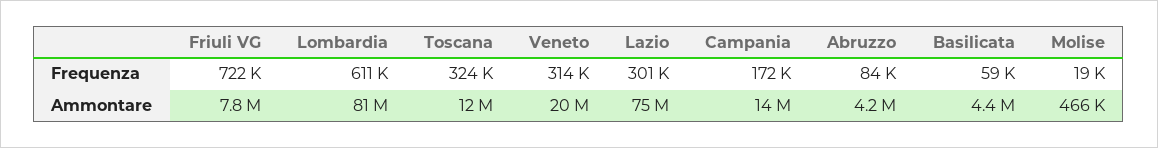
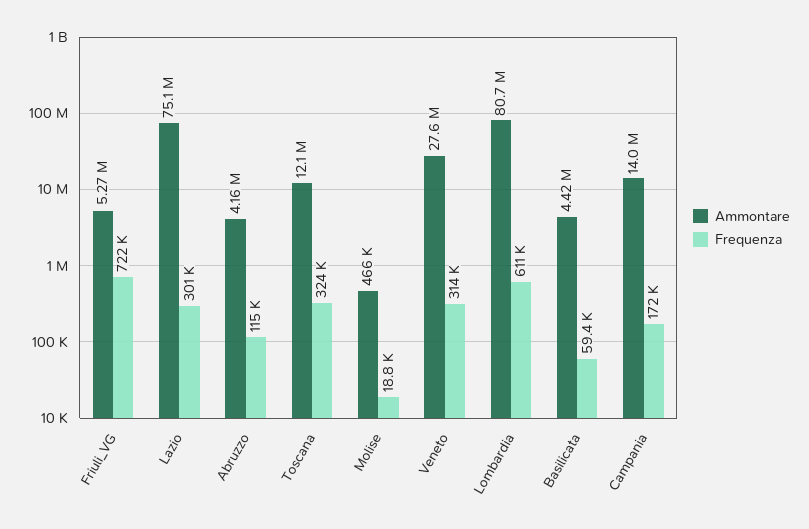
Frequenza, Abruzzo: 84000 -> 115000
Ammontare, Friuli VG: 7800000 -> 5270000
Ammontare, Veneto: 20000000 -> 27600000

